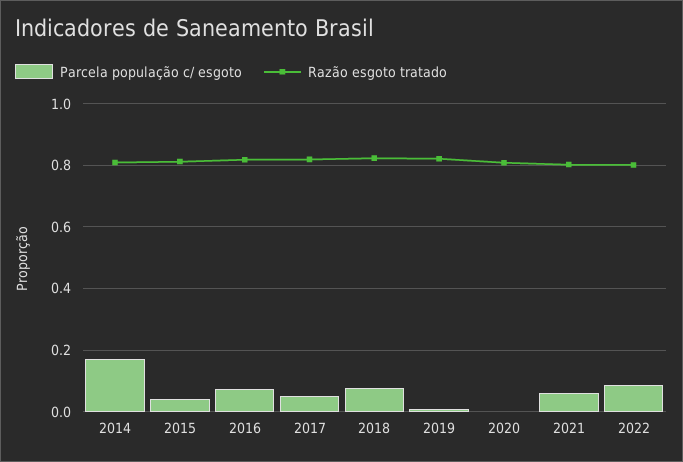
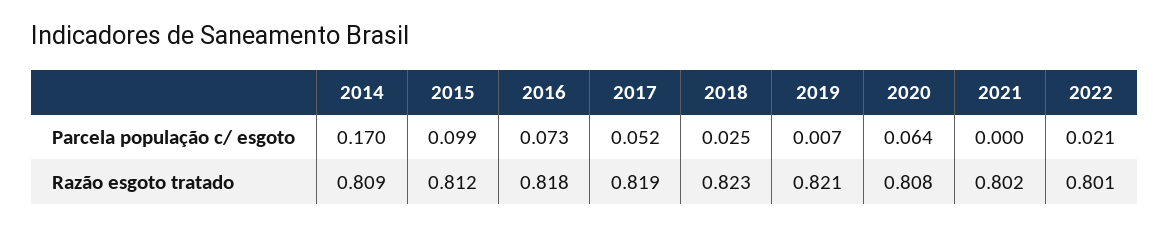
Parcela população c/ esgoto, 2015: 0.04 -> 0.099
Parcela população c/ esgoto, 2018: 0.08 -> 0.025
Parcela população c/ esgoto, 2020: 0 -> 0.064
Parcela população c/ esgoto, 2021: 0.06 -> 0
Parcela população c/ esgoto, 2022: 0.08 -> 0.021

